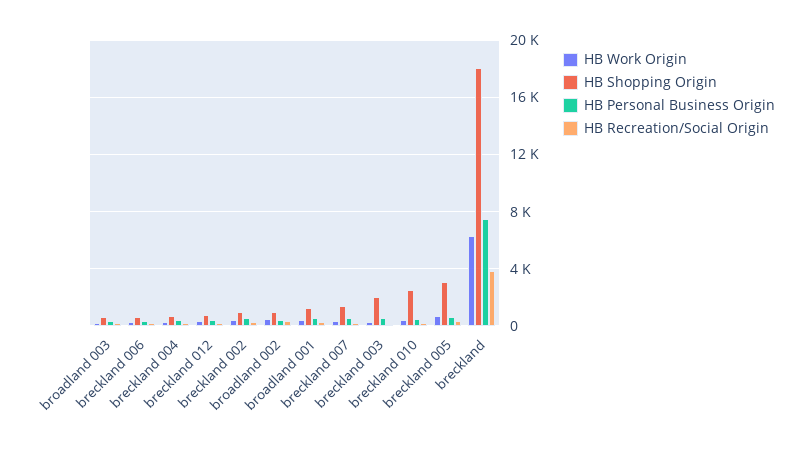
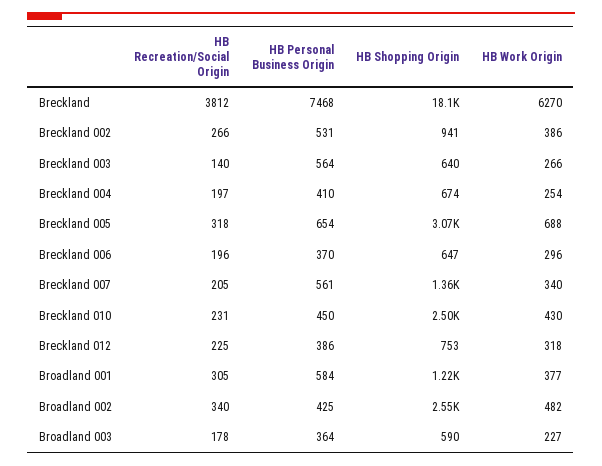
HB Shopping Origin, broadland 002: 1000 -> 2550
HB Shopping Origin, breckland 003: 2000 -> 640

